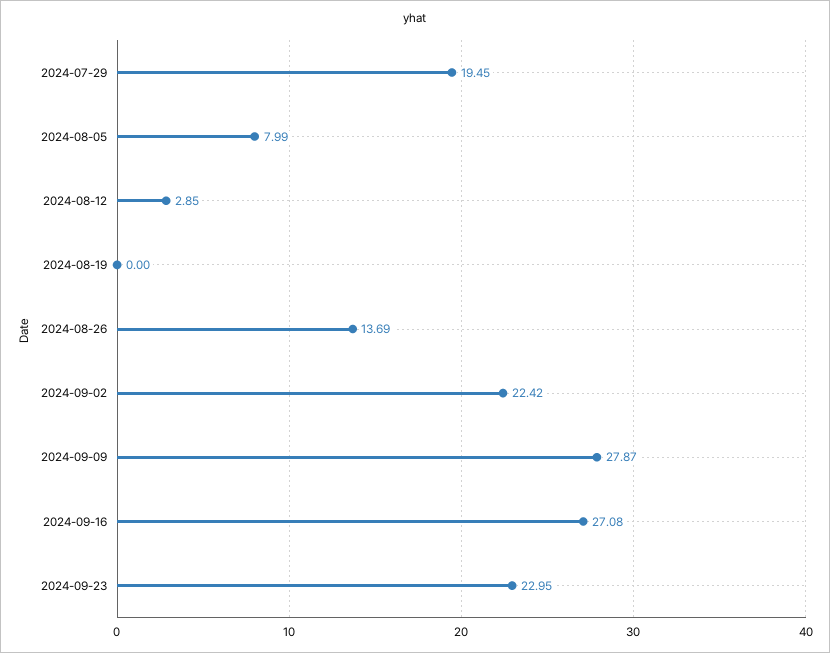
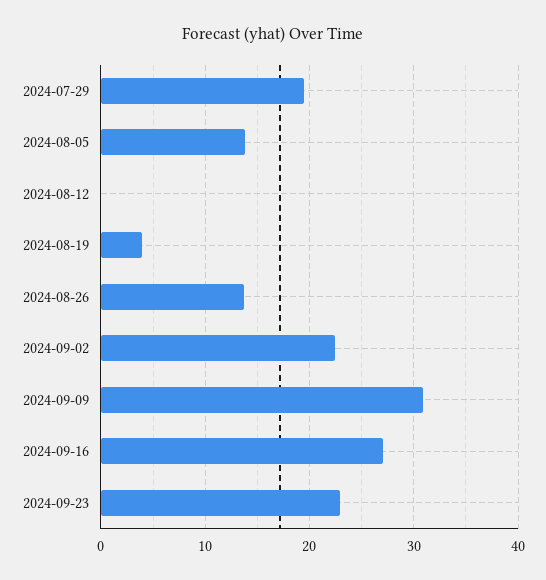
2024-08-05: 7.99 -> 14
2024-08-12: 2.85 -> 0
2024-08-19: 0 -> 4
2024-09-09: 27.87 -> 31

